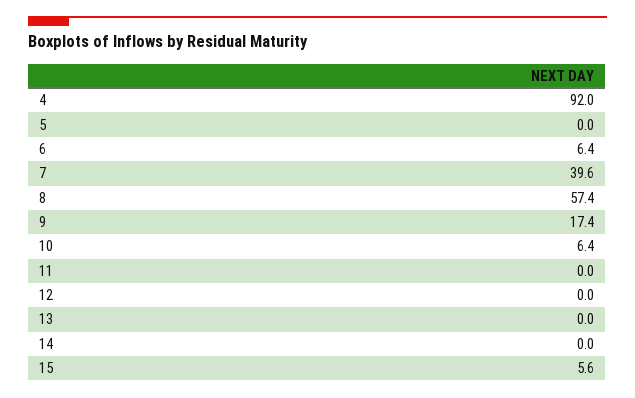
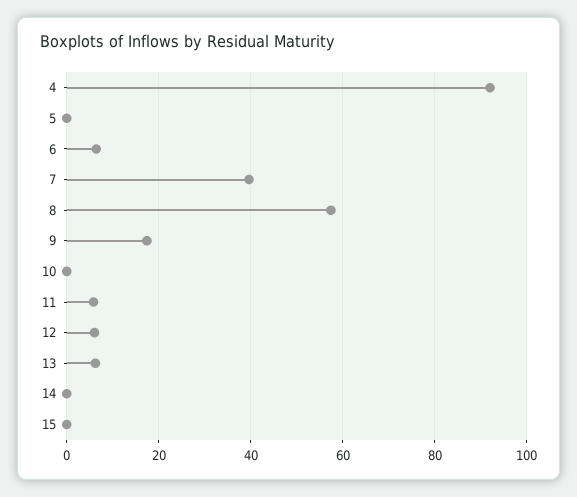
10: 6.4 -> 0
11: 0 -> 6
12: 0 -> 6
13: 0 -> 6
15: 5.6 -> 0

